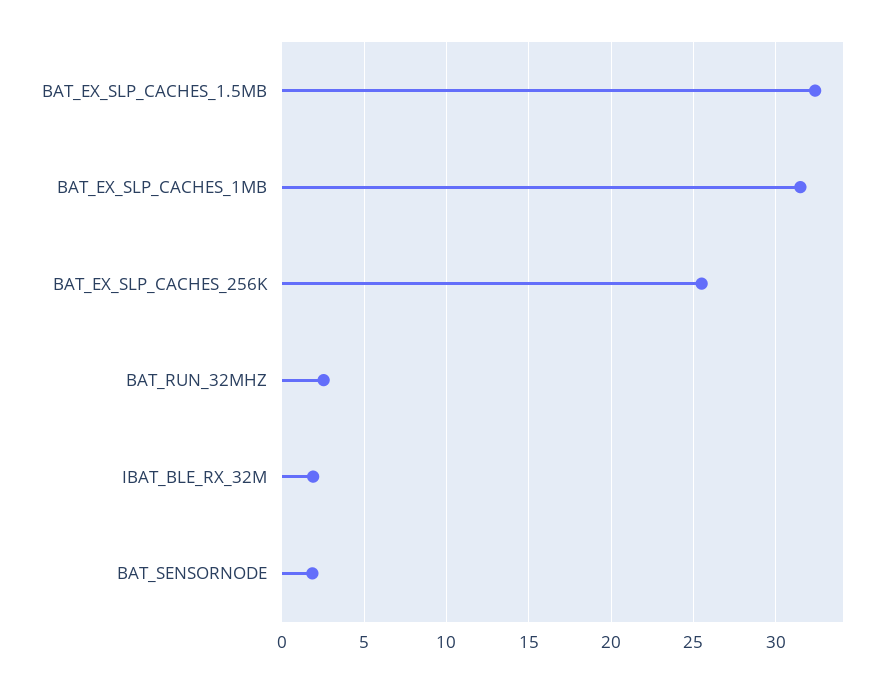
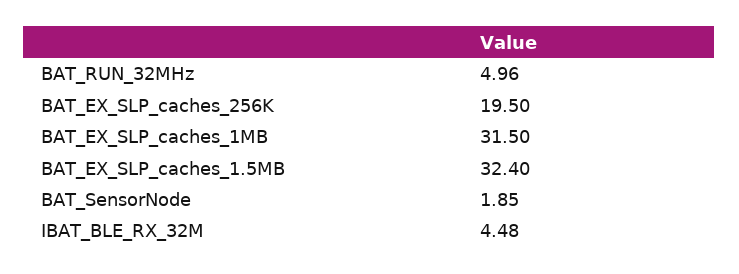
BAT_EX_SLP_CACHES_256K: 25.5 -> 19.5
BAT_RUN_32MHZ: 2.5 -> 4.96
IBAT_BLE_RX_32M: 2 -> 4.48

